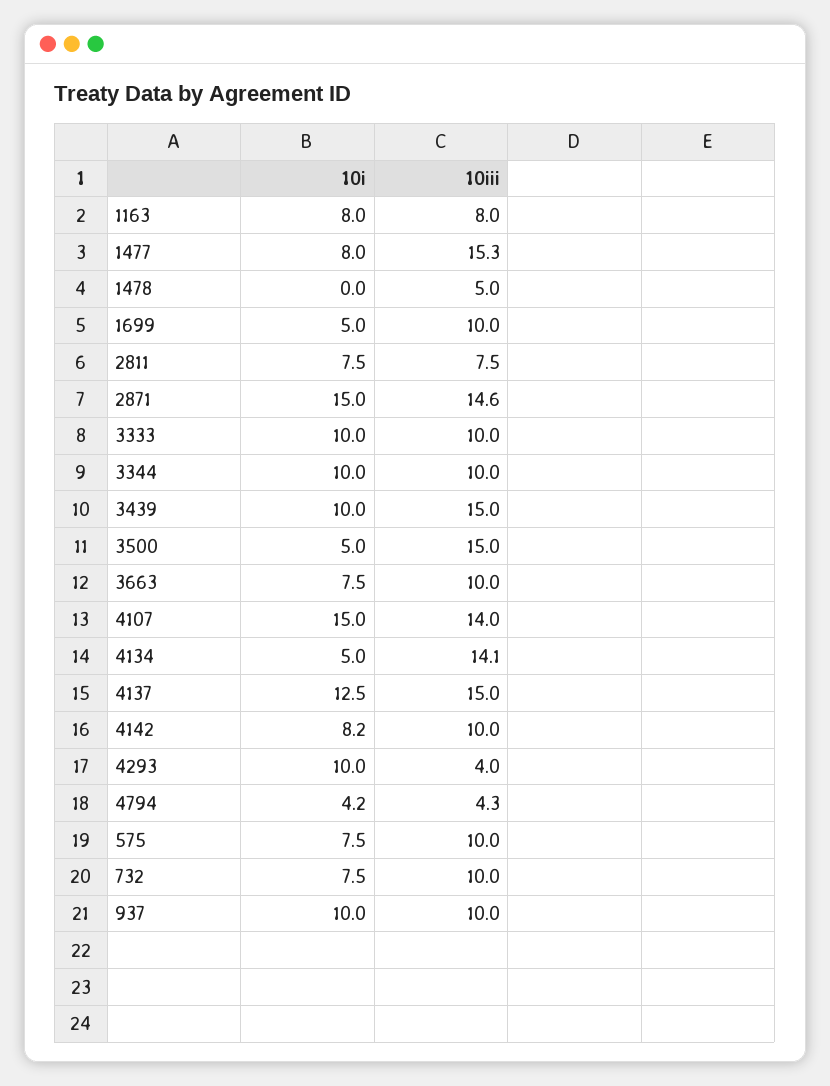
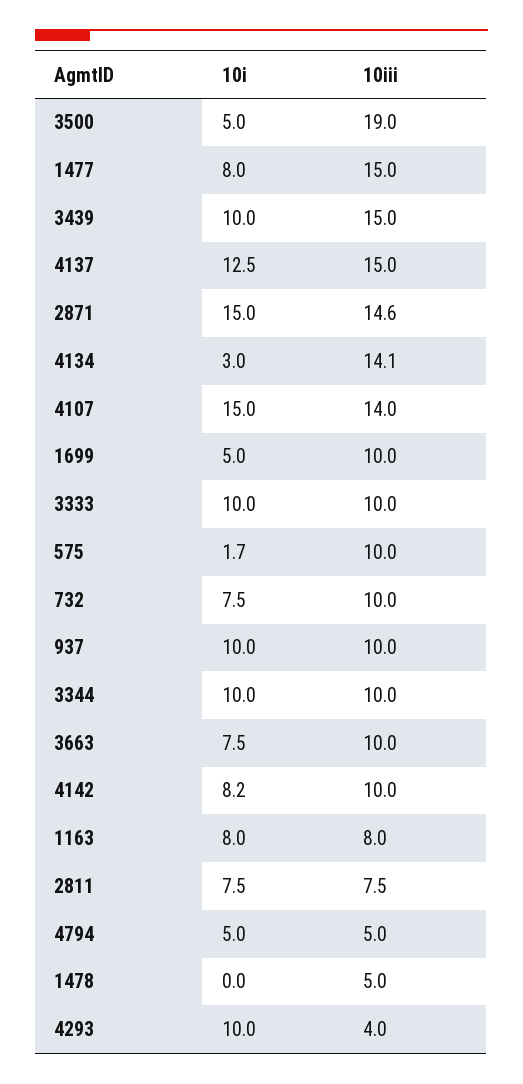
10iii, 1477: 15.3 -> 15
10iii, 3500: 15 -> 19
10i, 4134: 5 -> 3
10i, 4794: 4.2 -> 5
10iii, 4794: 4.3 -> 5
10i, 575: 7.5 -> 1.7

